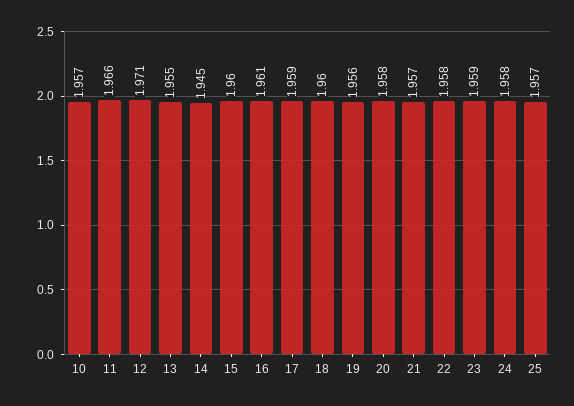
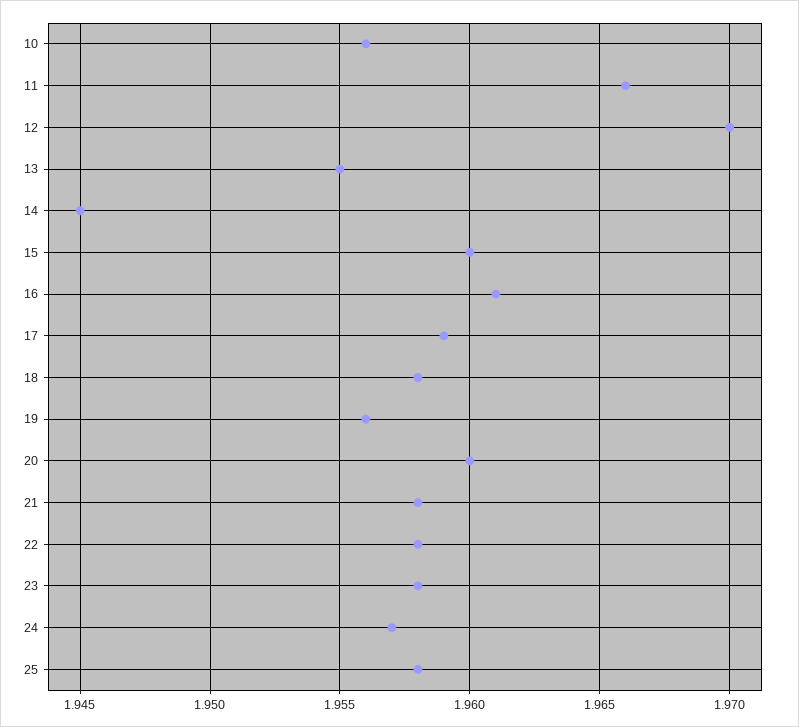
10: 1.957 -> 1.956
12: 1.971 -> 1.97
18: 1.96 -> 1.958
20: 1.958 -> 1.96
21: 1.957 -> 1.958
23: 1.959 -> 1.958
24: 1.958 -> 1.957
25: 1.957 -> 1.958

